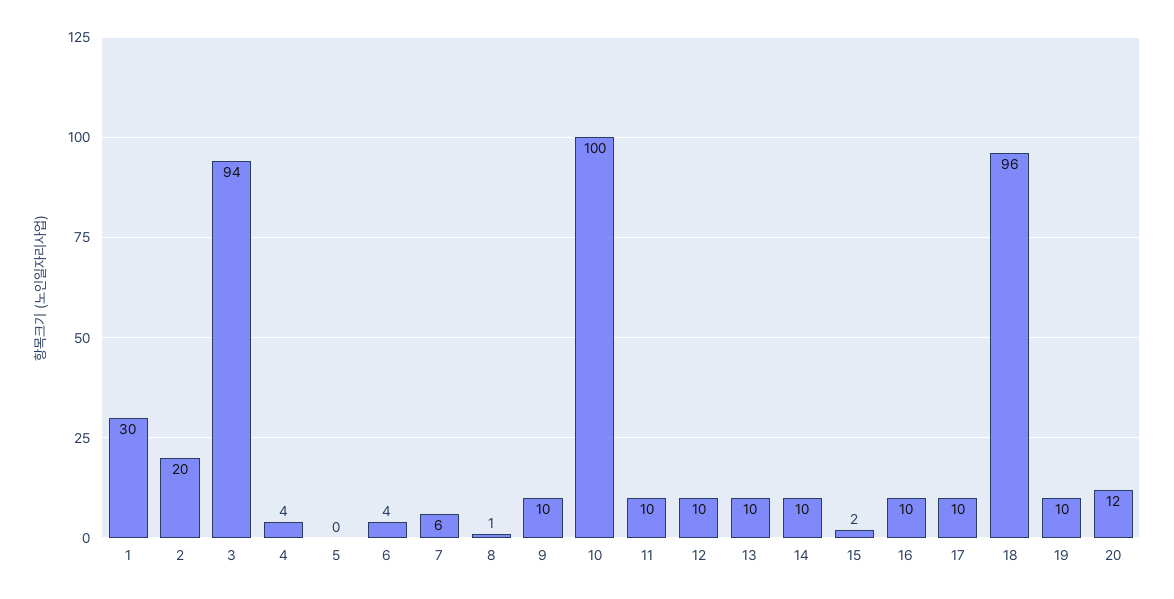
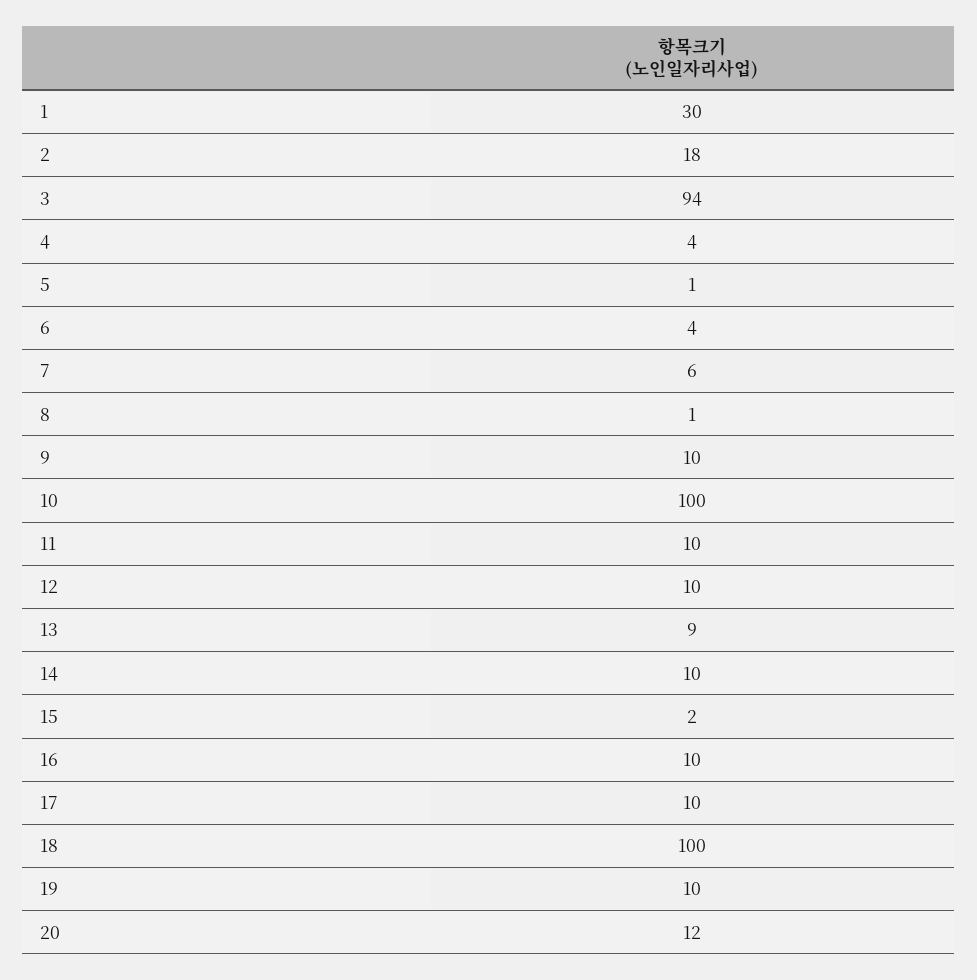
2: 20 -> 18
5: 0 -> 1
13: 10 -> 9
18: 96 -> 100

